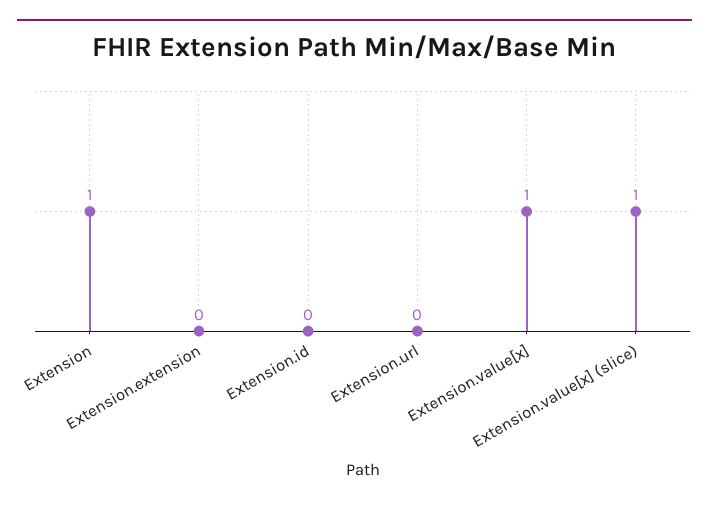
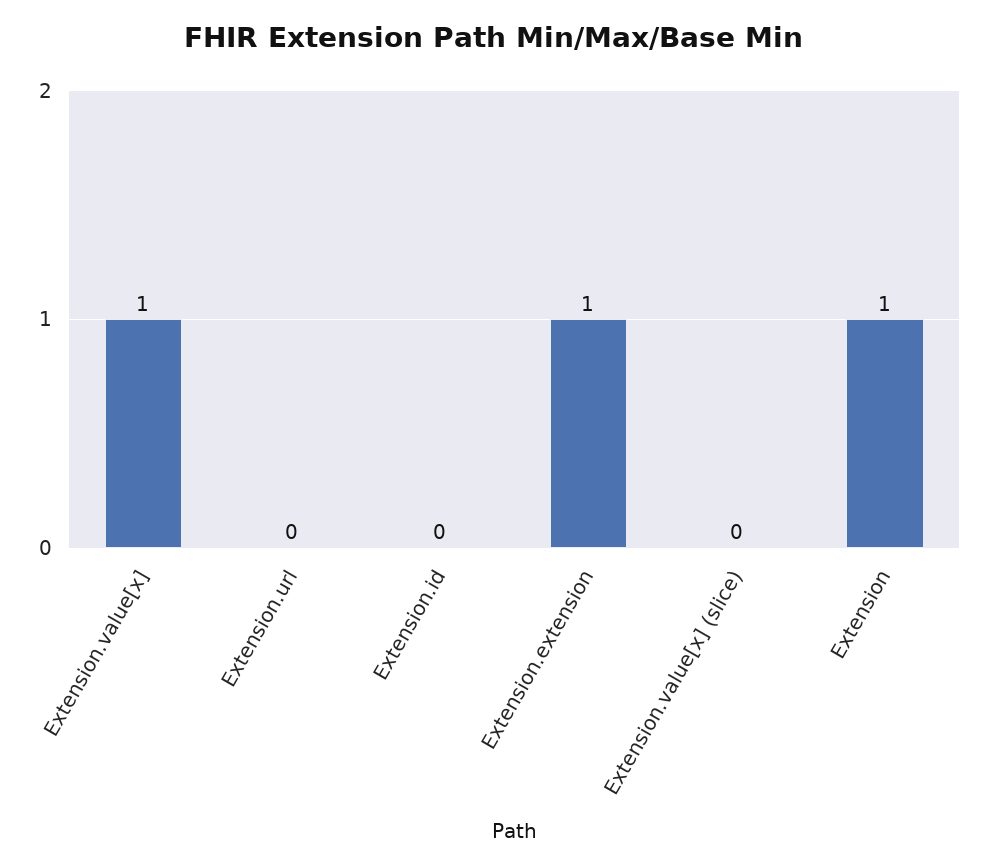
Extension.extension: 0 -> 1
Extension.value[x] (slice): 1 -> 0

